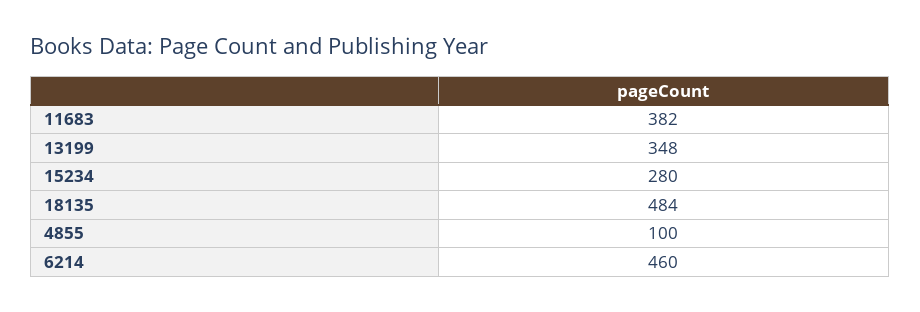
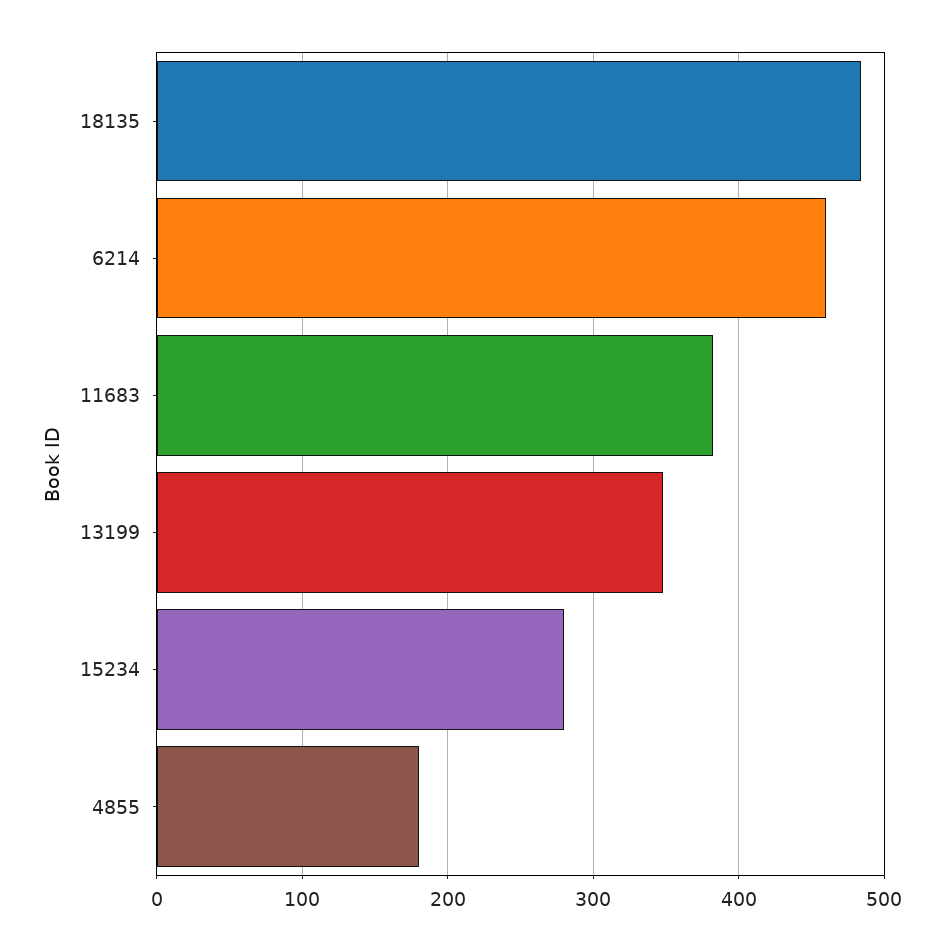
4855: 100 -> 180

